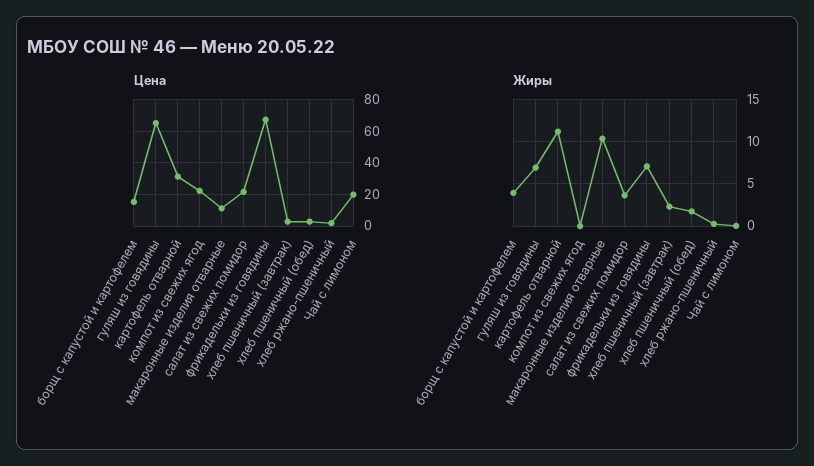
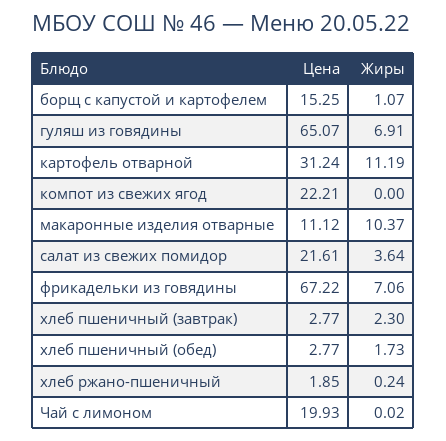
Жиры, борщ с капустой и картофелем: 4 -> 1.07

